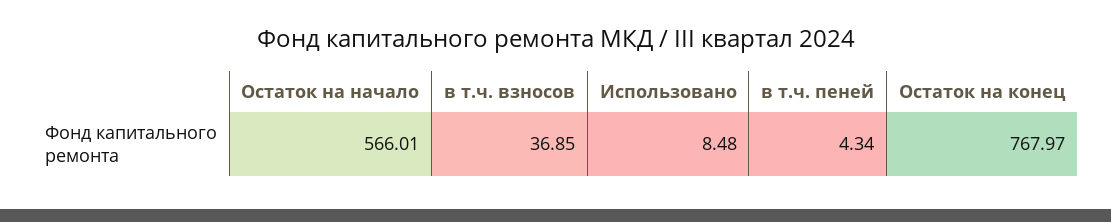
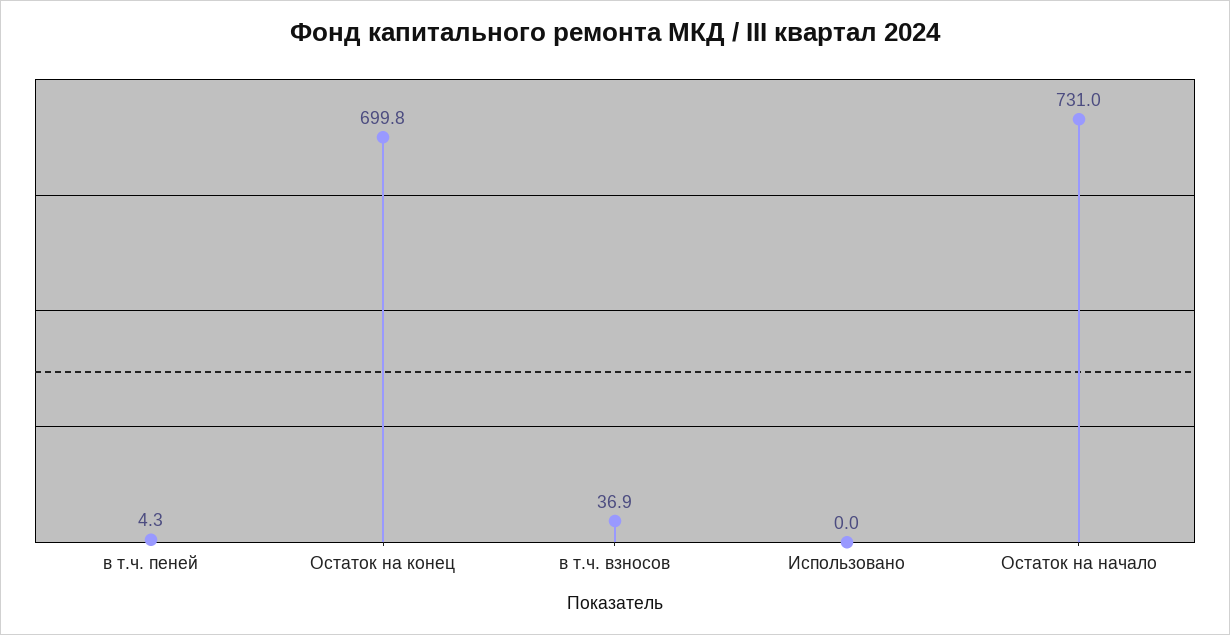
Остаток на начало: 566.01 -> 731
Использовано: 8.48 -> 0
Остаток на конец: 767.97 -> 699.8

